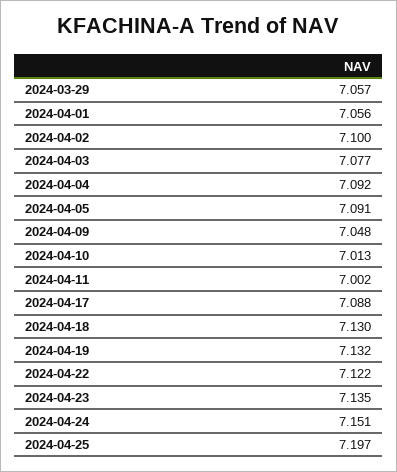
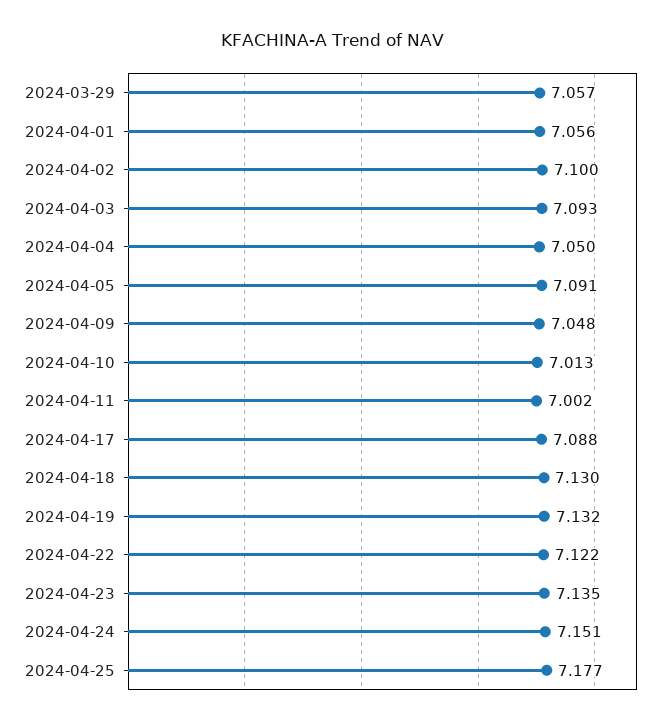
2024-04-03: 7.077 -> 7.093
2024-04-04: 7.092 -> 7.05
2024-04-25: 7.197 -> 7.177

